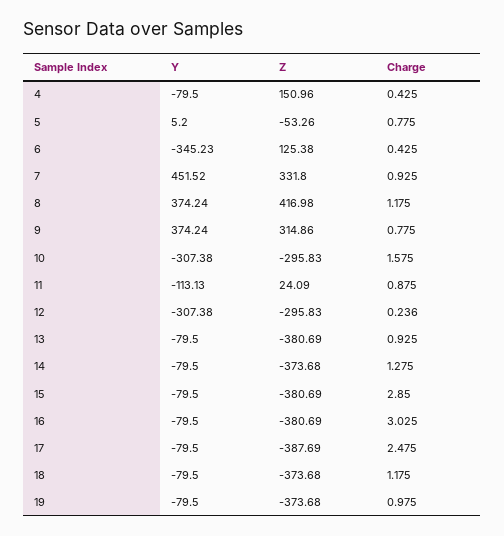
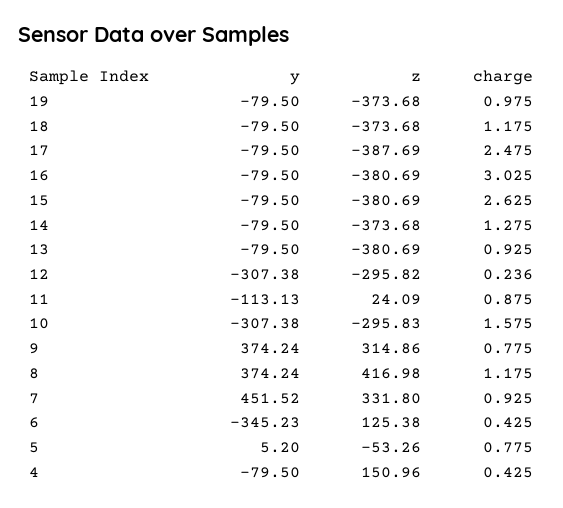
Z, 12: -295.83 -> -295.82
Charge, 15: 2.85 -> 2.625

